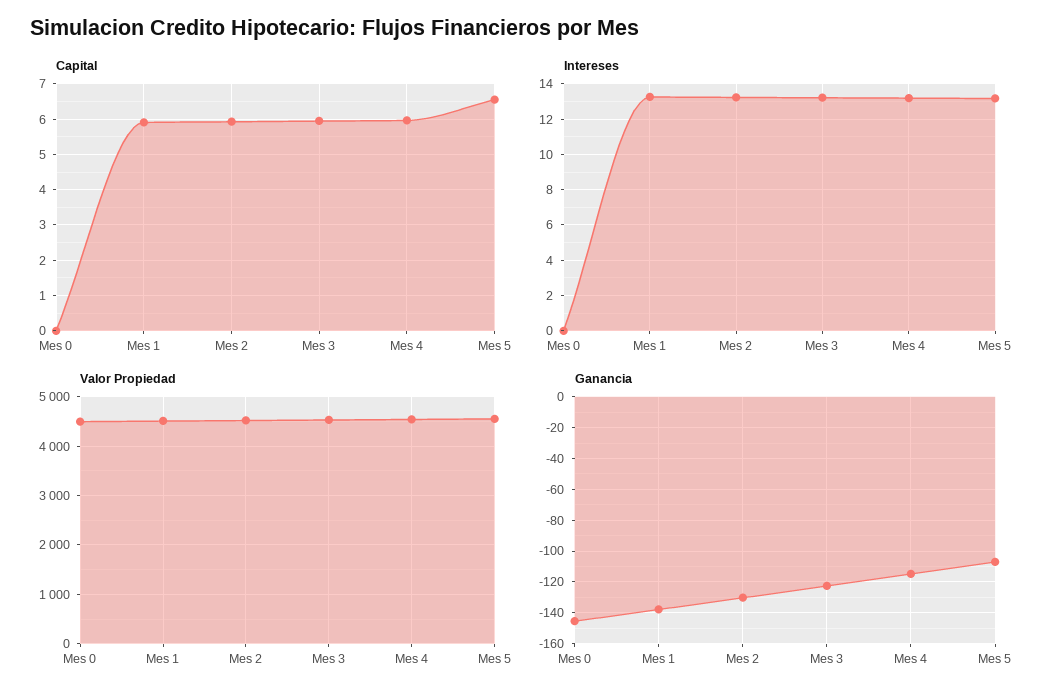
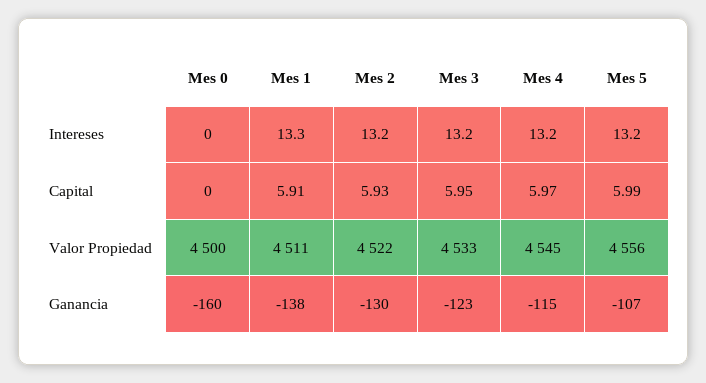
Capital, Mes 5: 6.6 -> 5.99
Ganancia, Mes 0: -145 -> -160

